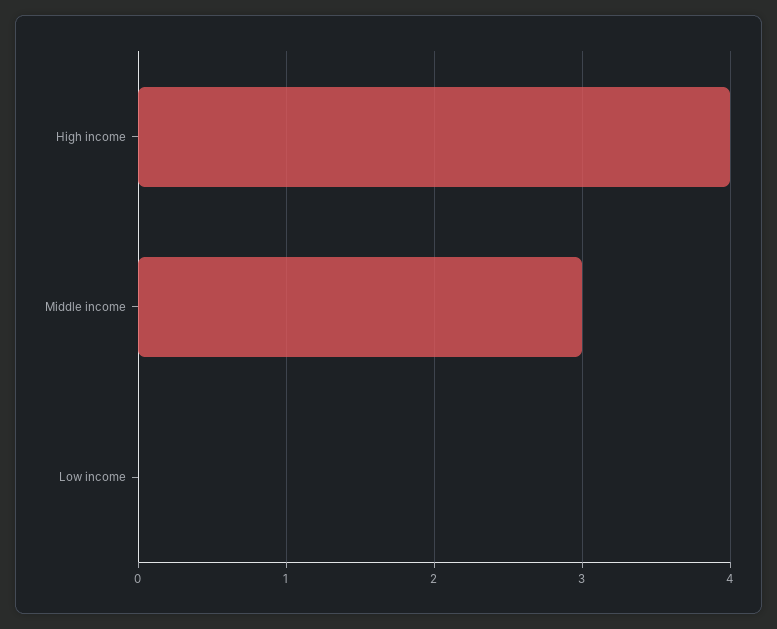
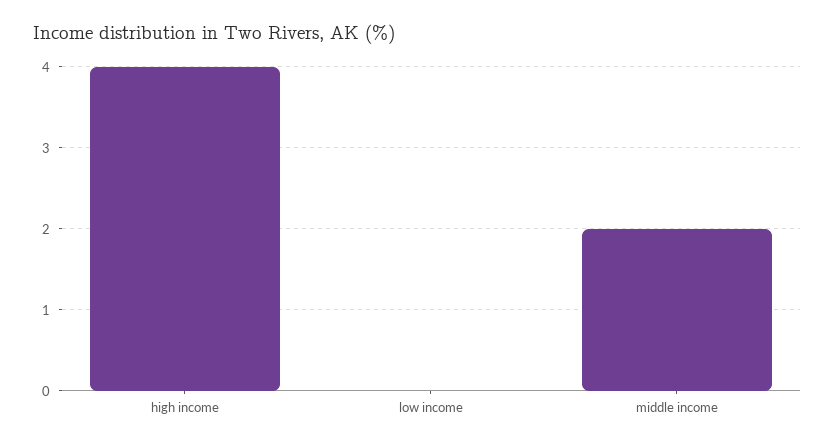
Middle income: 3 -> 2

